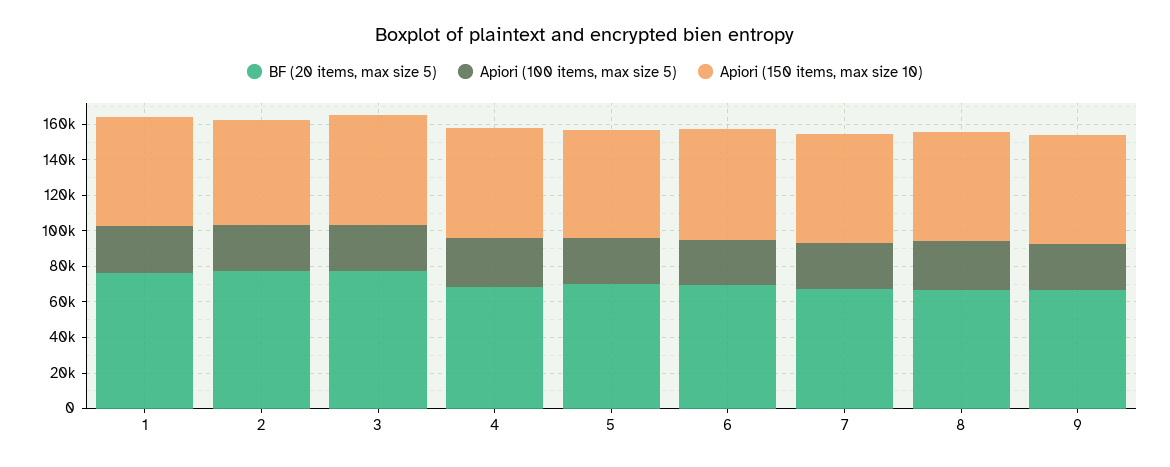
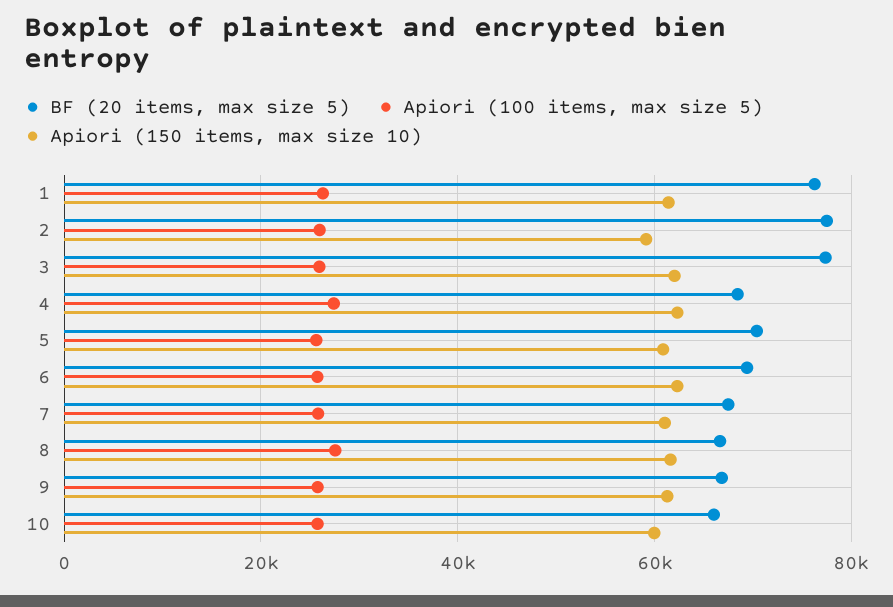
BF (20 items, max size 5), 10: none -> 66000
Apiori (100 items, max size 5), 10: none -> 26000
Apiori (150 items, max size 10), 10: none -> 60000

